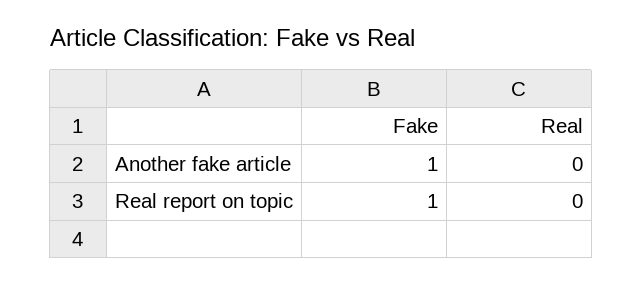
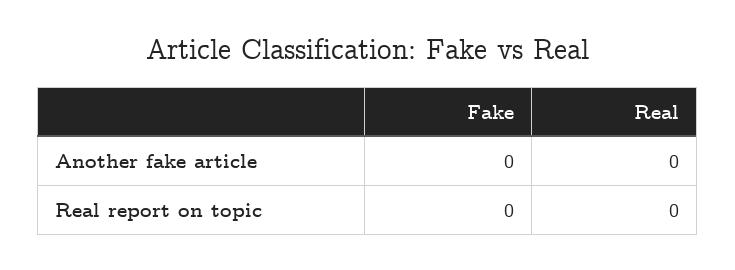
Fake, Another fake article: 1 -> 0
Fake, Real report on topic: 1 -> 0

